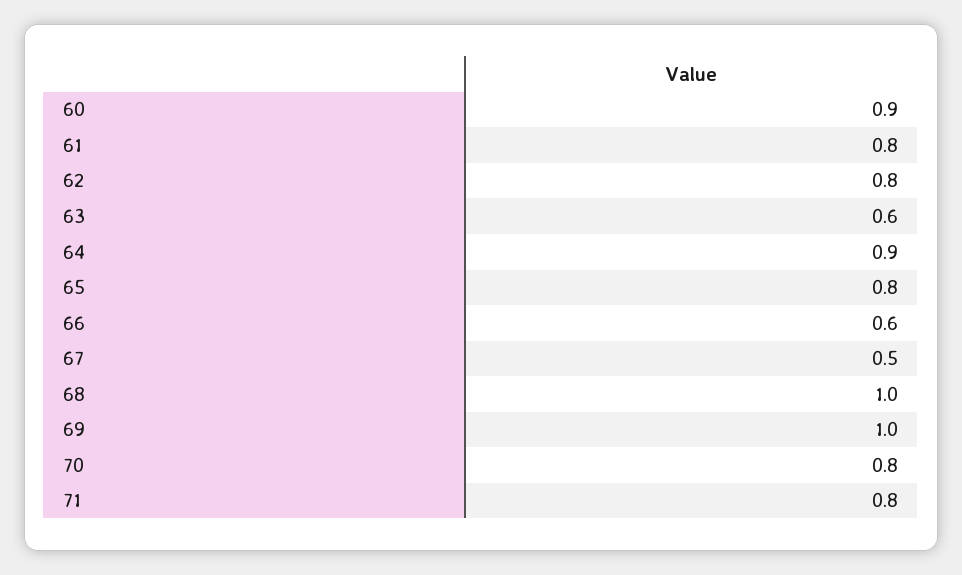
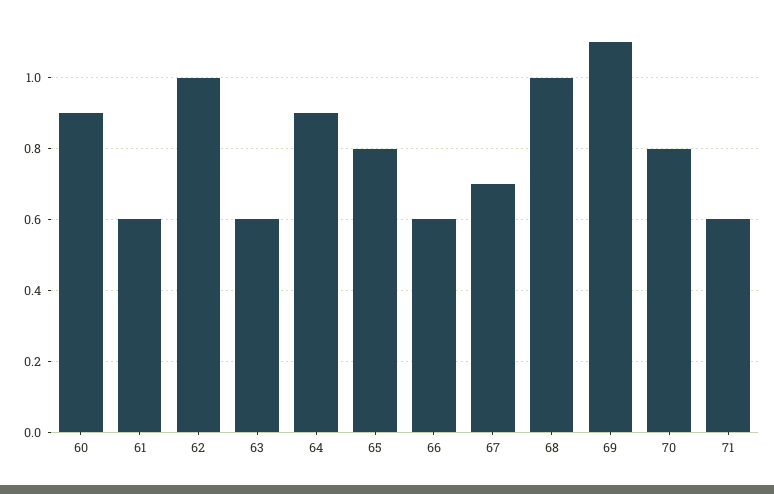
61: 0.8 -> 0.6
62: 0.8 -> 1
67: 0.5 -> 0.7
69: 1 -> 1.1
71: 0.8 -> 0.6

